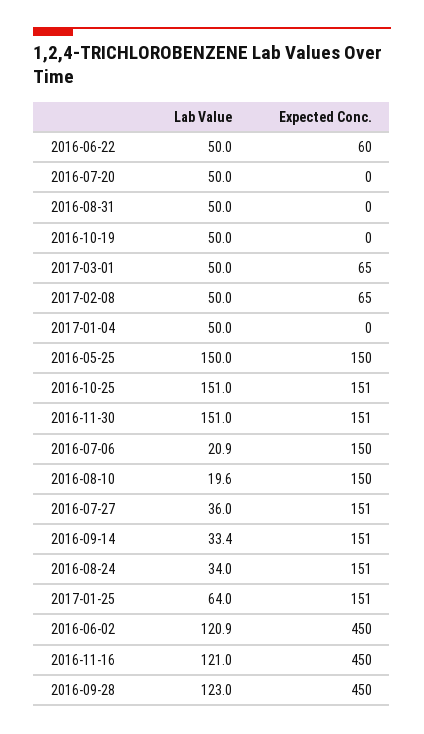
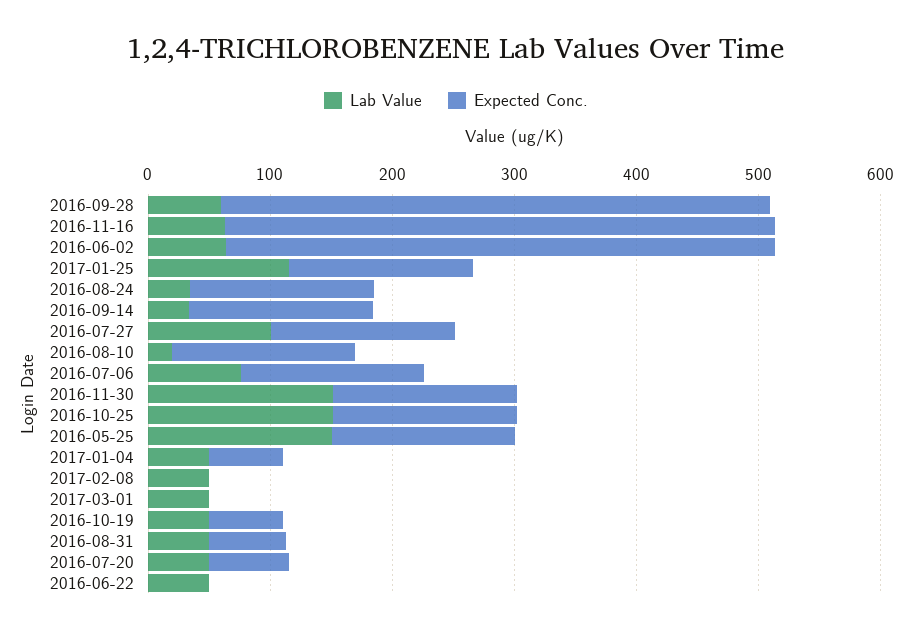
Expected Conc., 2016-06-22: 60 -> 0
Expected Conc., 2016-07-20: 0 -> 60
Expected Conc., 2016-08-31: 0 -> 60
Expected Conc., 2016-10-19: 0 -> 60
Expected Conc., 2017-03-01: 65 -> 0
Expected Conc., 2017-02-08: 65 -> 0
Expected Conc., 2017-01-04: 0 -> 60
Lab Value, 2016-07-06: 20.9 -> 80
Lab Value, 2016-07-27: 36 -> 100
Lab Value, 2017-01-25: 64 -> 120
Lab Value, 2016-06-02: 120.9 -> 60
Lab Value, 2016-11-16: 121 -> 60
Lab Value, 2016-09-28: 123 -> 60

